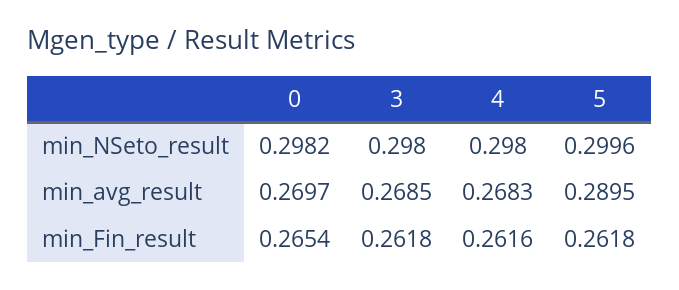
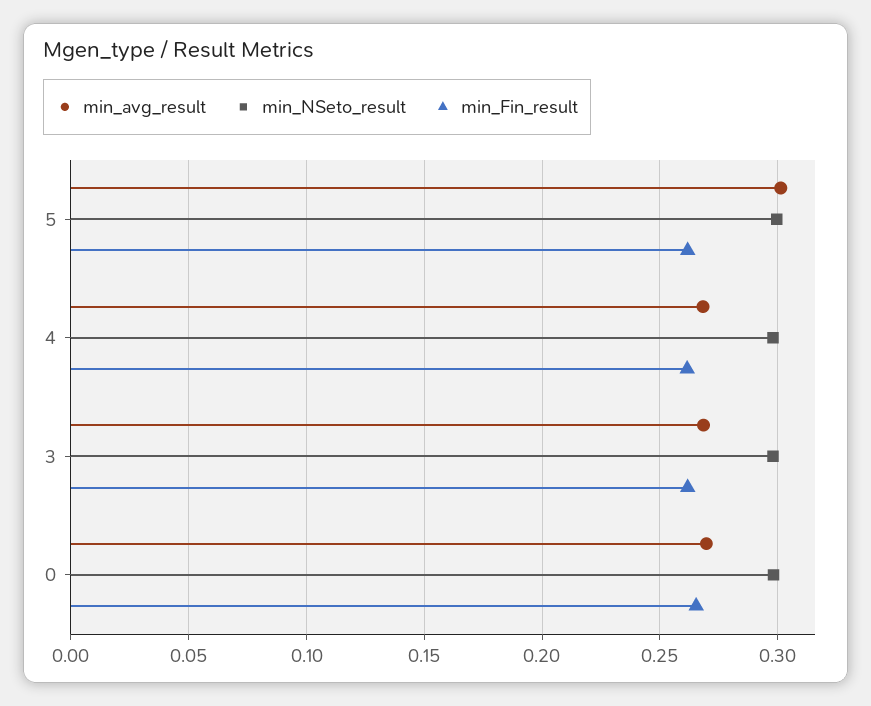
min_avg_result, 5: 0.2895 -> 0.3

